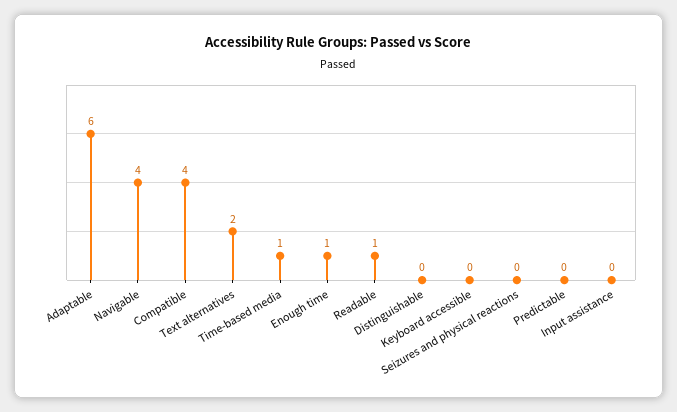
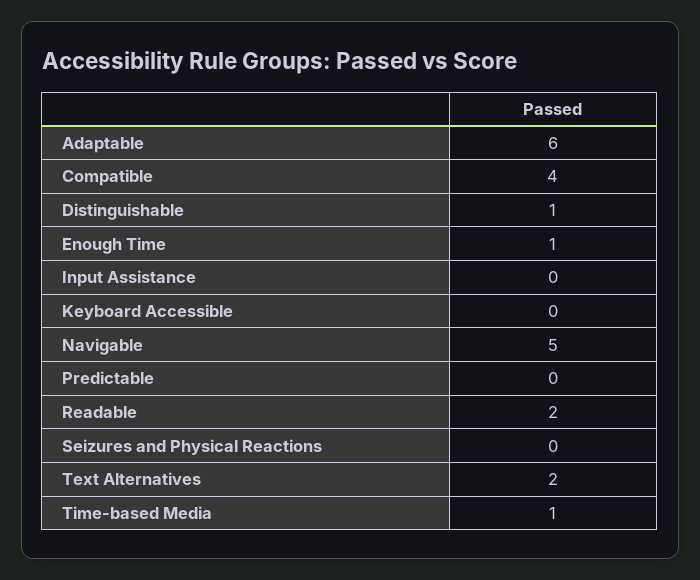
Navigable: 4 -> 5
Readable: 1 -> 2
Distinguishable: 0 -> 1

